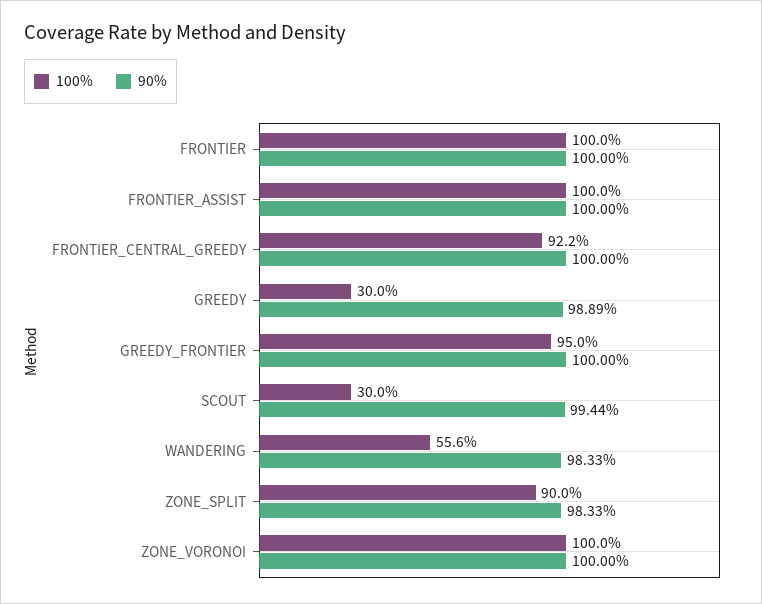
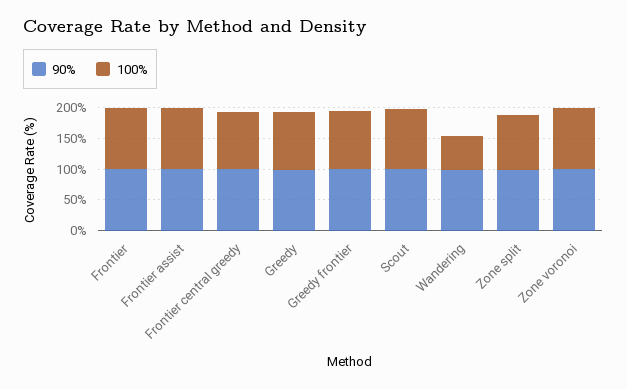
100%, GREEDY: 30 -> 100
100%, SCOUT: 30 -> 100

